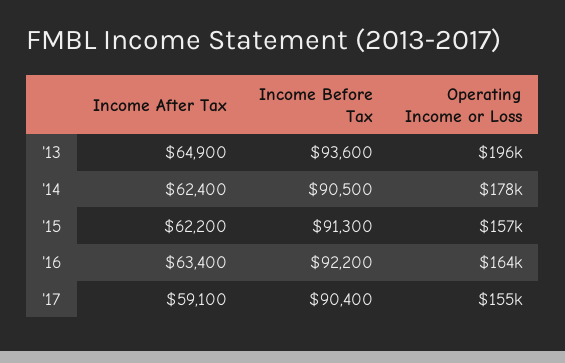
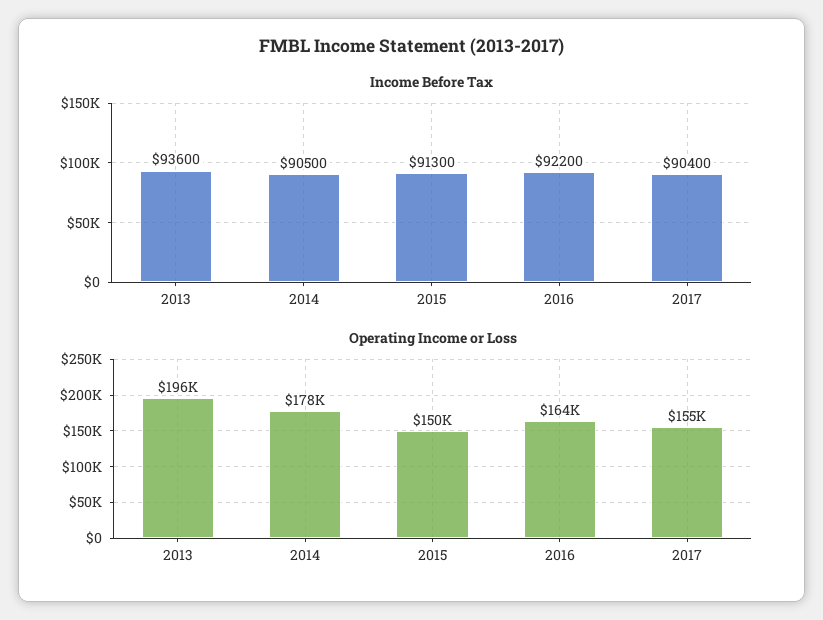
Income After Tax, '13: 64900 -> none
Income After Tax, '14: 62400 -> none
Income After Tax, '15: 62200 -> none
Operating Income or Loss, '15: 157000 -> 150000
Income After Tax, '16: 63400 -> none
Income After Tax, '17: 59100 -> none

